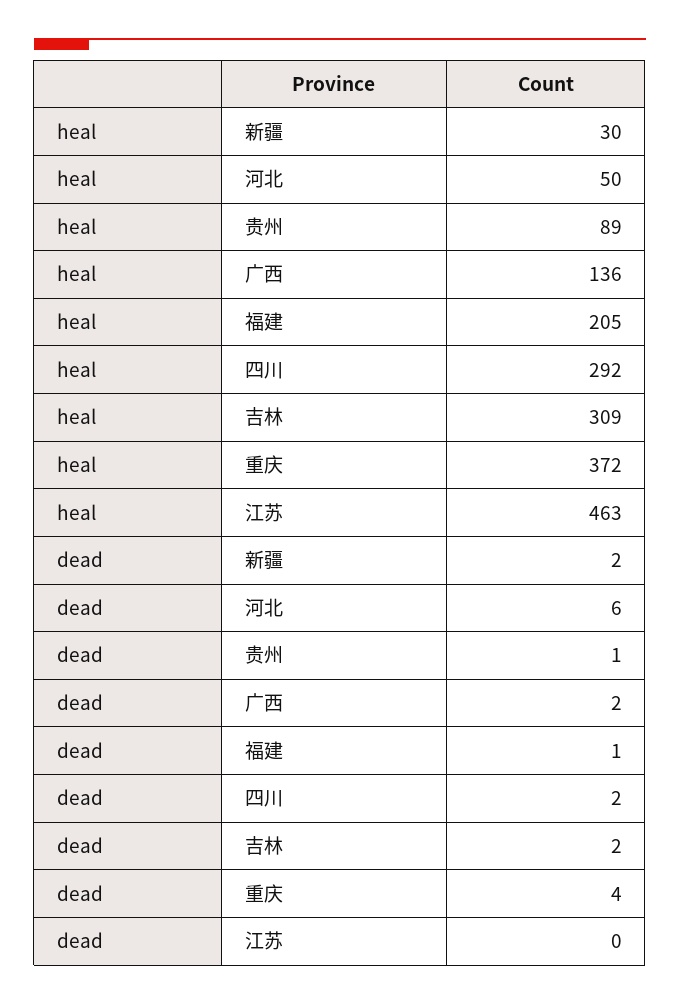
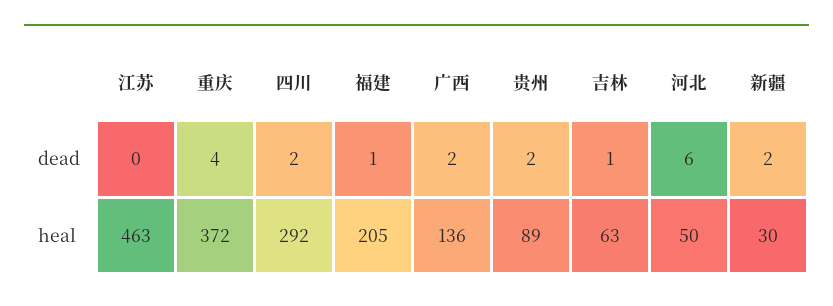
heal, 吉林: 309 -> 63
dead, 贵州: 1 -> 2
dead, 吉林: 2 -> 1

